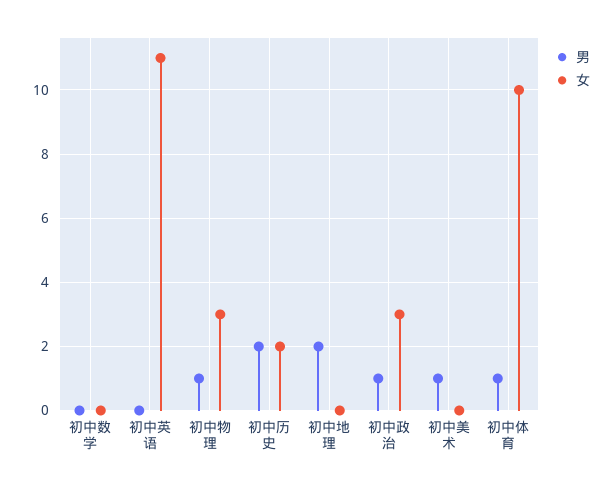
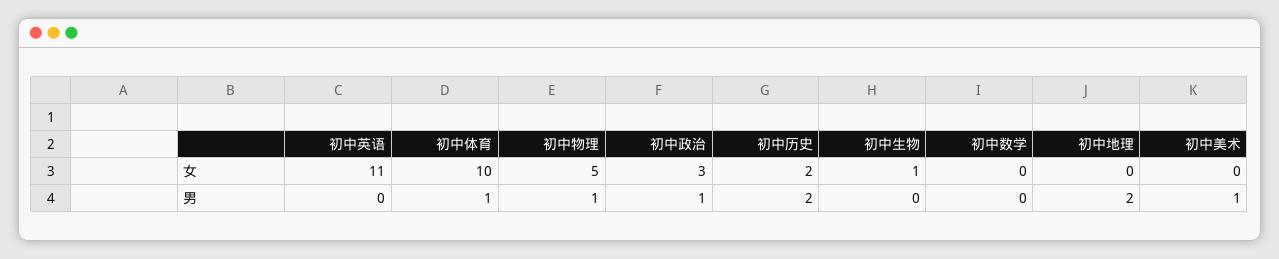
女, 初中物理: 3 -> 5
女, 初中生物: none -> 1
男, 初中生物: none -> 0

